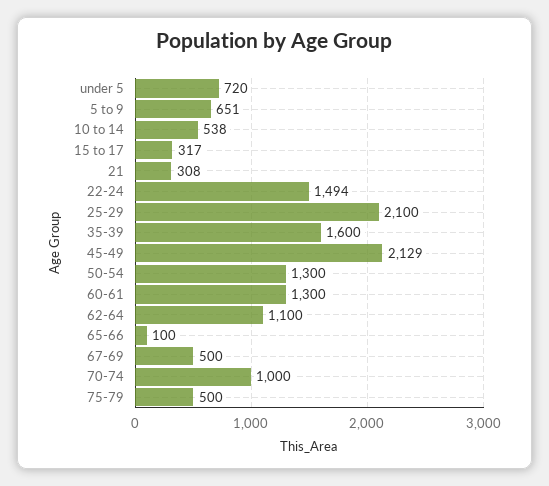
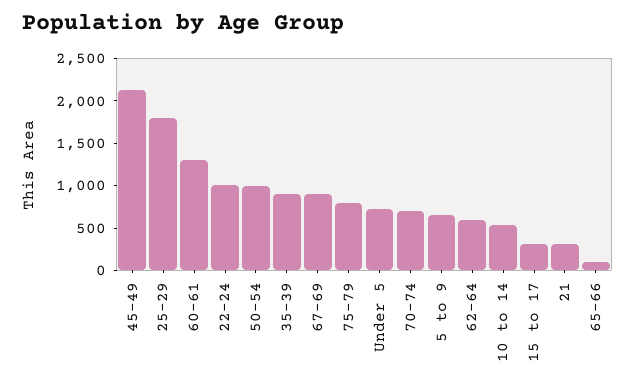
22-24: 1494 -> 1000
25-29: 2100 -> 1800
35-39: 1600 -> 900
50-54: 1300 -> 1000
62-64: 1100 -> 600
67-69: 500 -> 900
70-74: 1000 -> 700
75-79: 500 -> 800

